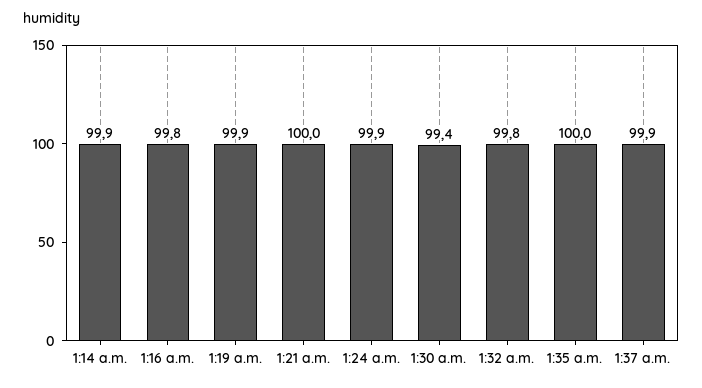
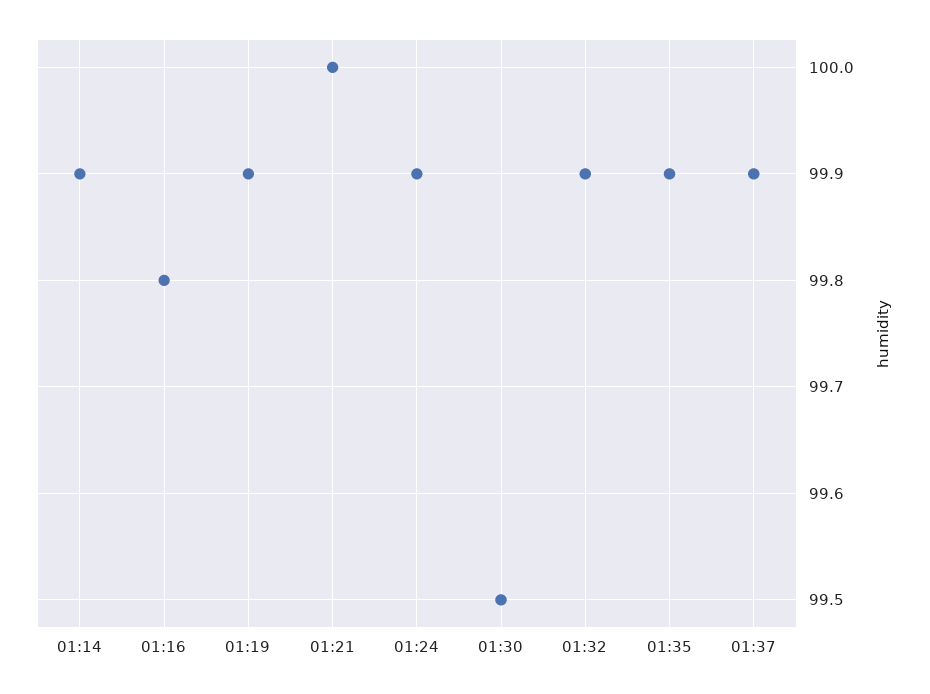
1:30 a.m.: 99.4 -> 99.5
1:32 a.m.: 99.8 -> 99.9
1:35 a.m.: 100 -> 99.9

